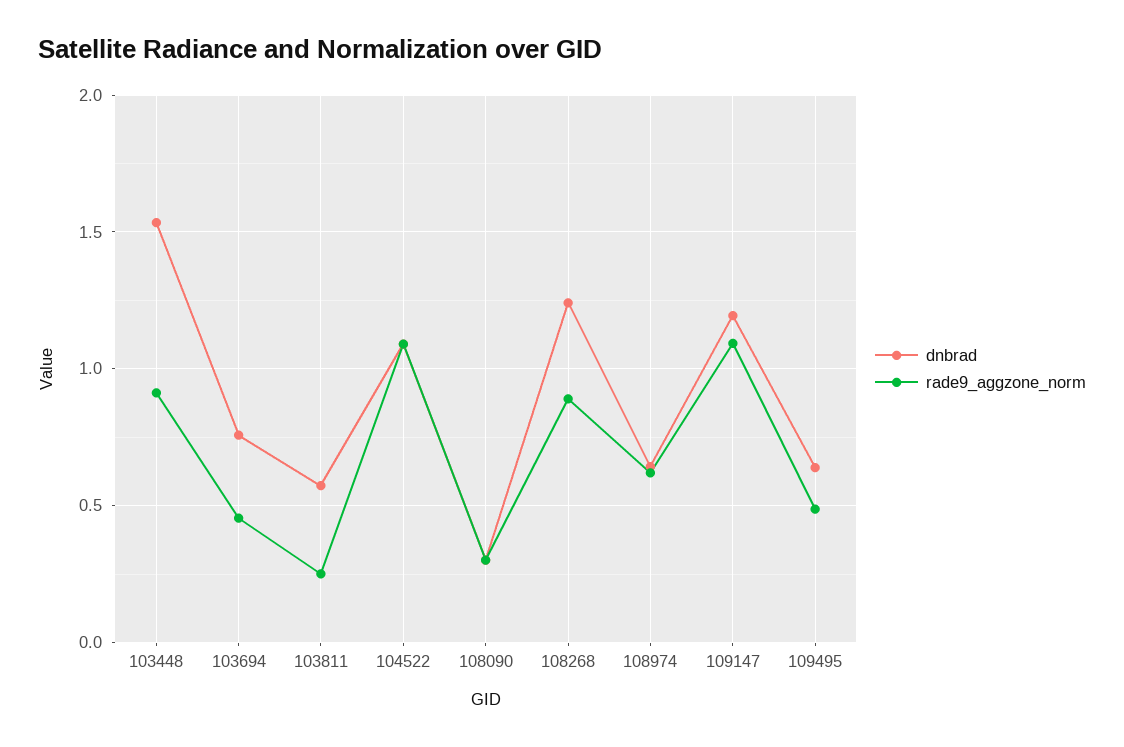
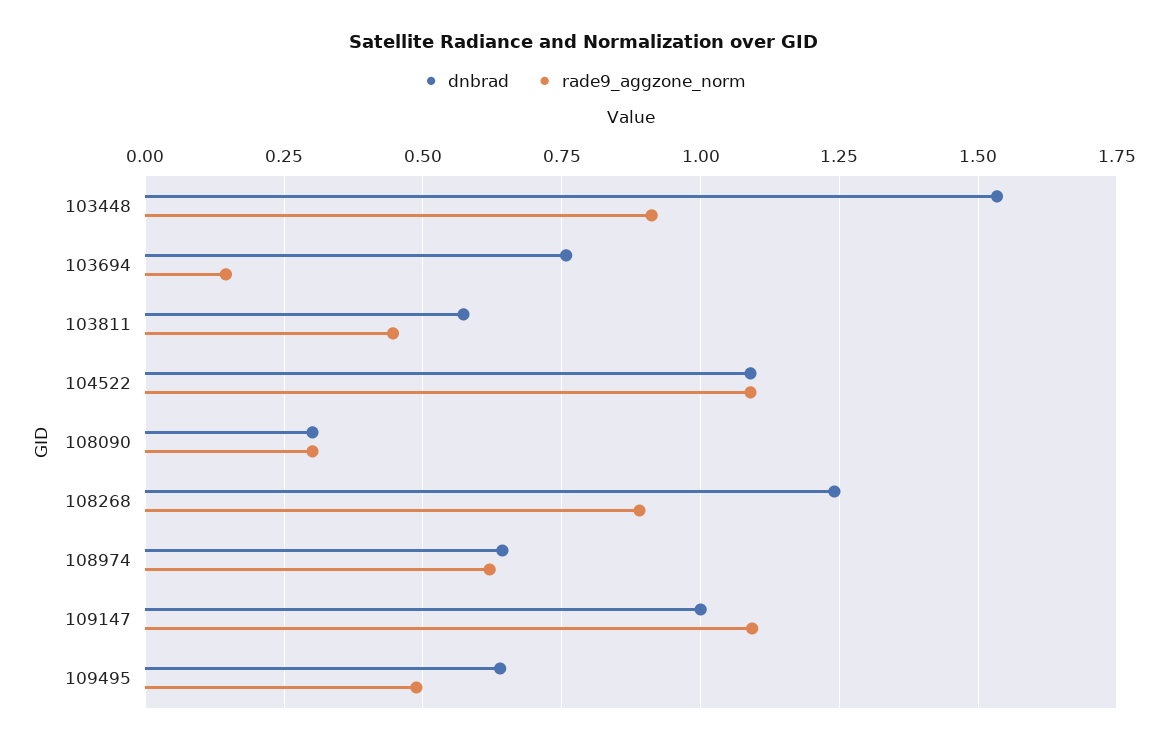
rade9_aggzone_norm, 103694: 0.45 -> 0.15
rade9_aggzone_norm, 103811: 0.25 -> 0.45
dnbrad, 109147: 1.2 -> 1

